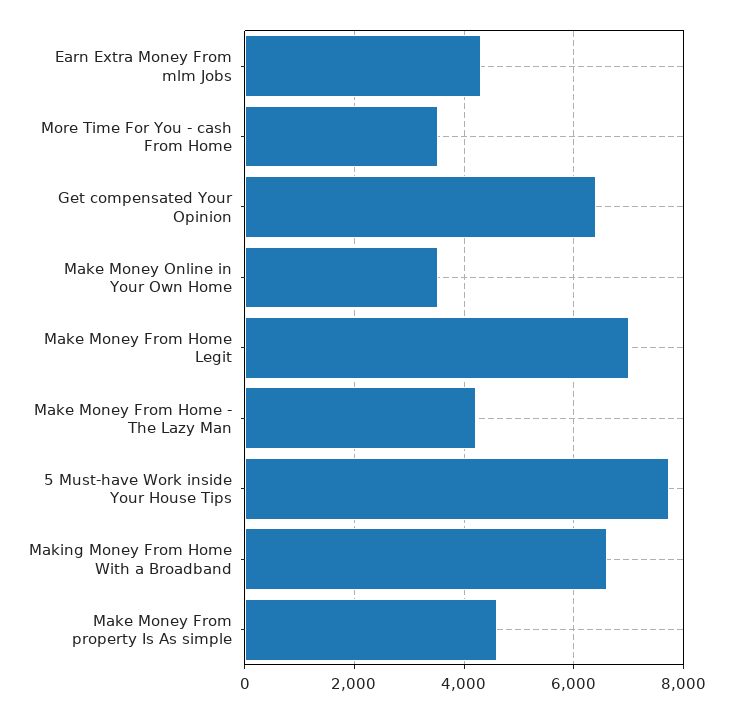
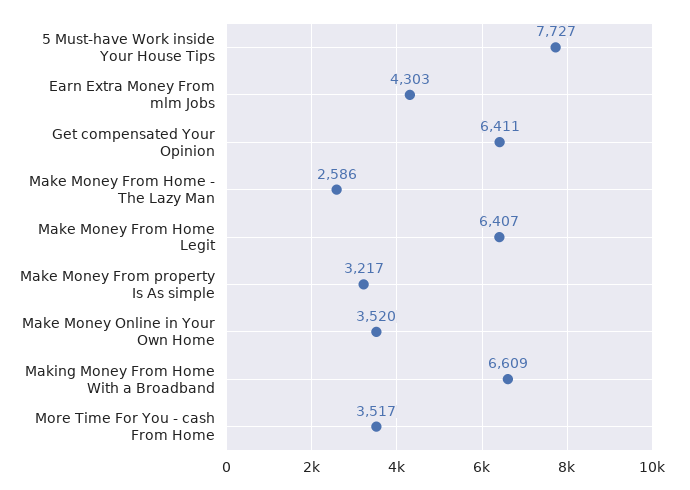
Make Money From Home Legit: 7000 -> 6407
Make Money From Home - The Lazy Man: 4200 -> 2586
Make Money From property Is As simple: 4600 -> 3217

